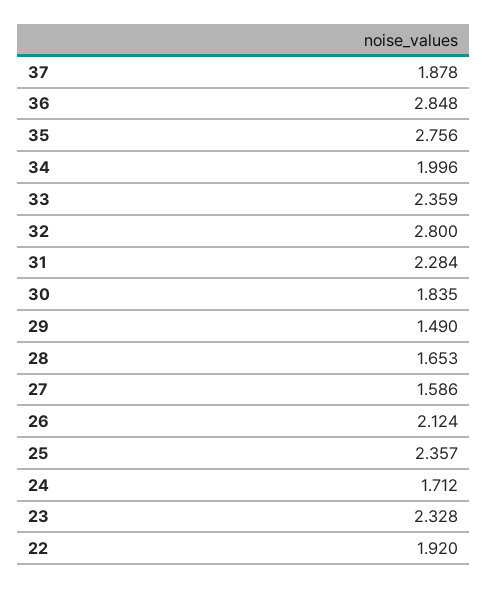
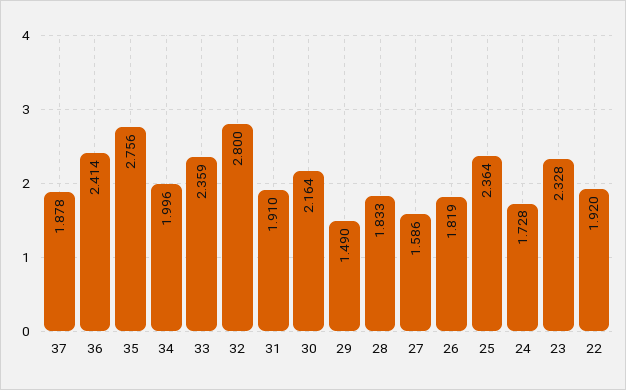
36: 2.848 -> 2.414
31: 2.284 -> 1.91
30: 1.835 -> 2.164
28: 1.653 -> 1.833
26: 2.124 -> 1.819
25: 2.357 -> 2.364
24: 1.712 -> 1.728

